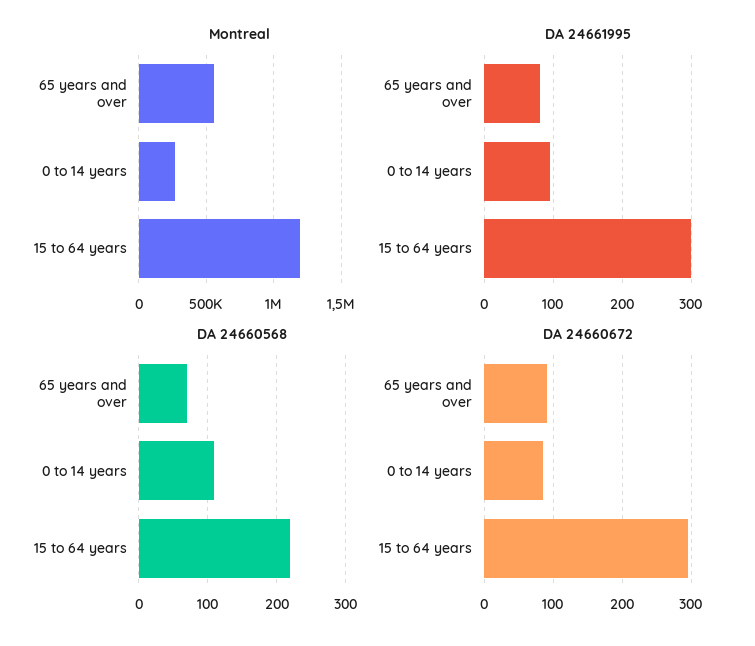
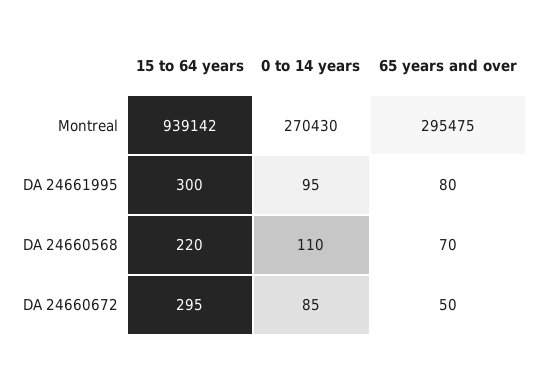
Montreal, 65 years and over: 550000 -> 295475
Montreal, 15 to 64 years: 1200000 -> 939142
DA 24660672, 65 years and over: 90 -> 50

